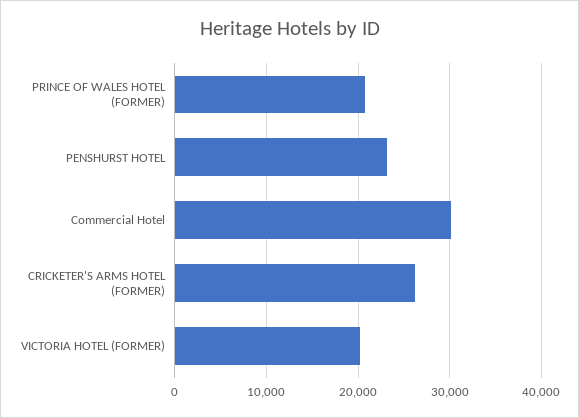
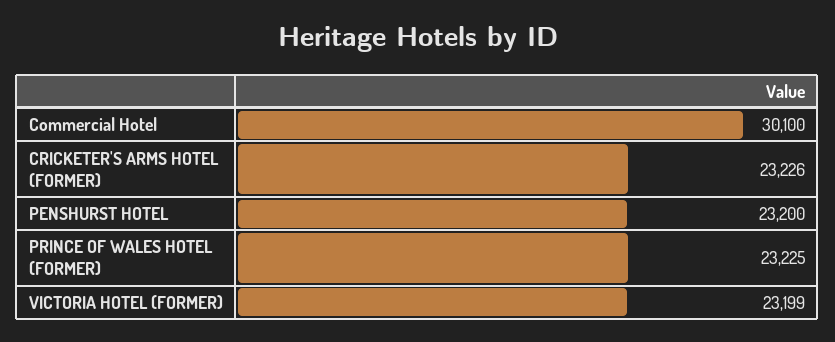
PRINCE OF WALES HOTEL (FORMER): 21000 -> 23225
CRICKETER'S ARMS HOTEL (FORMER): 26000 -> 23226
VICTORIA HOTEL (FORMER): 20000 -> 23199

